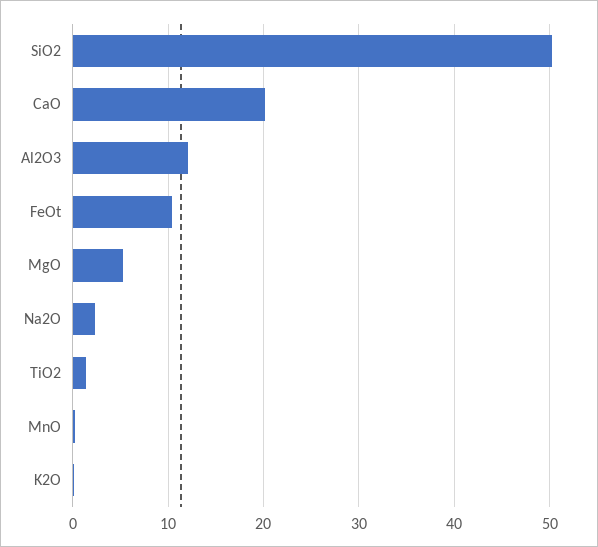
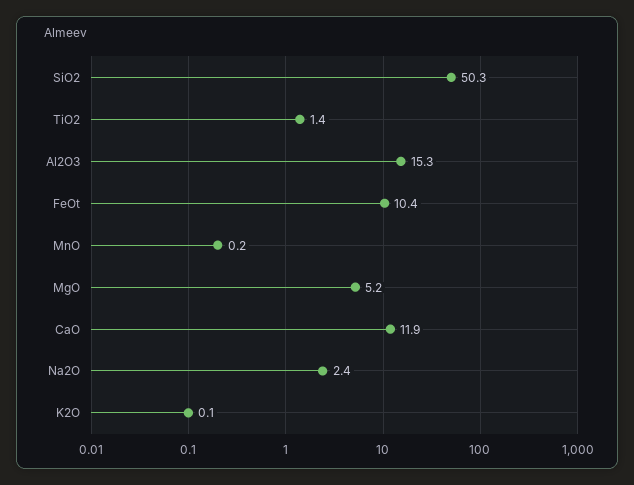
CaO: 20 -> 11.9
Al2O3: 12 -> 15.3

